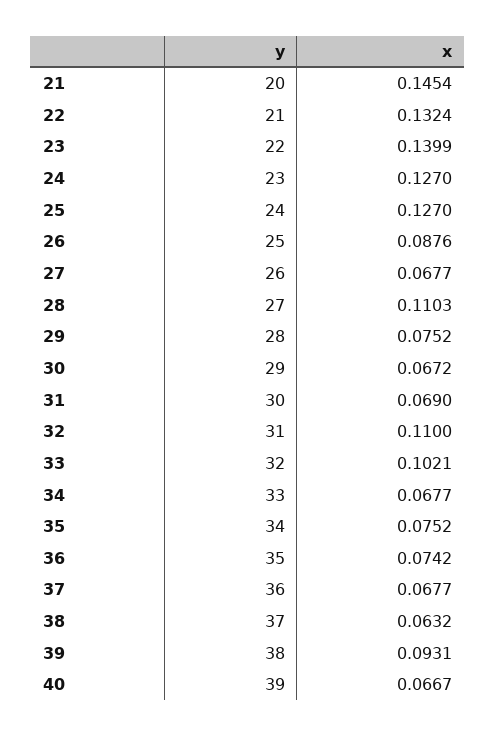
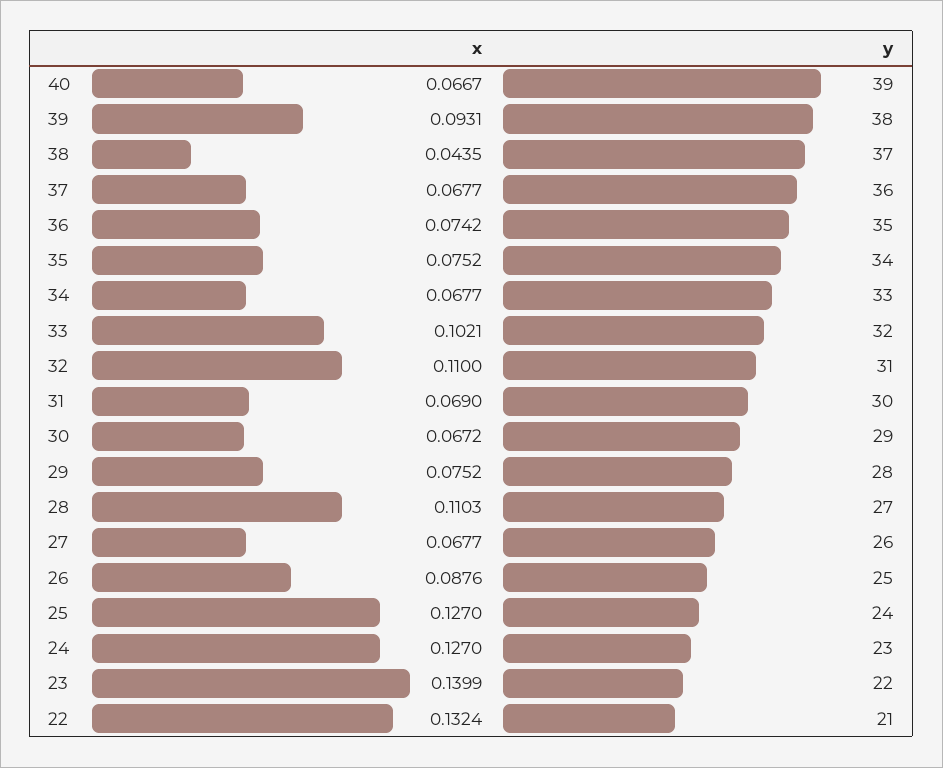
y, 21: 20 -> none
x, 21: 0.1454 -> none
x, 38: 0.0632 -> 0.0435

